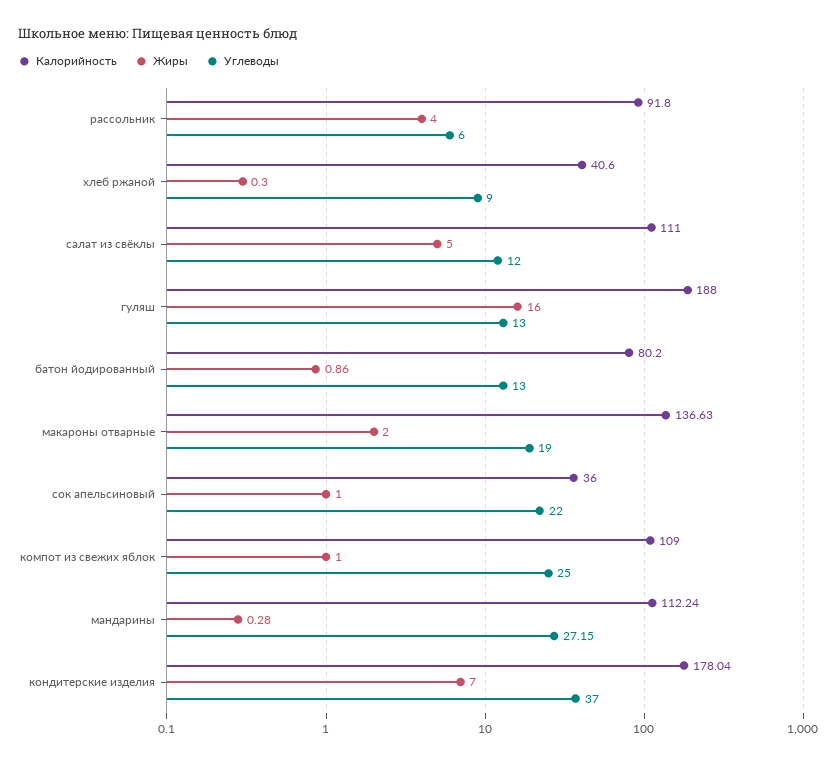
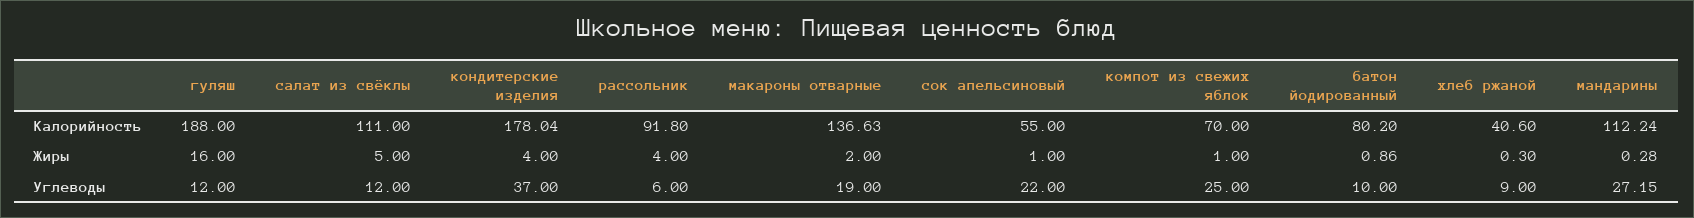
Углеводы, гуляш: 13 -> 12
Углеводы, батон йодированный: 13 -> 10
Калорийность, сок апельсиновый: 36 -> 55
Калорийность, компот из свежих яблок: 109 -> 70
Жиры, кондитерские изделия: 7 -> 4

